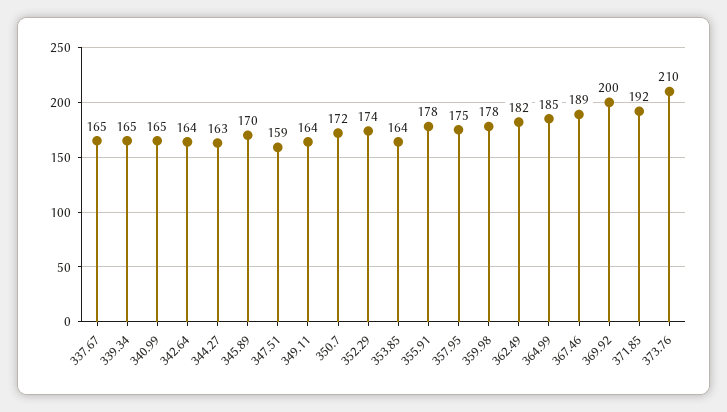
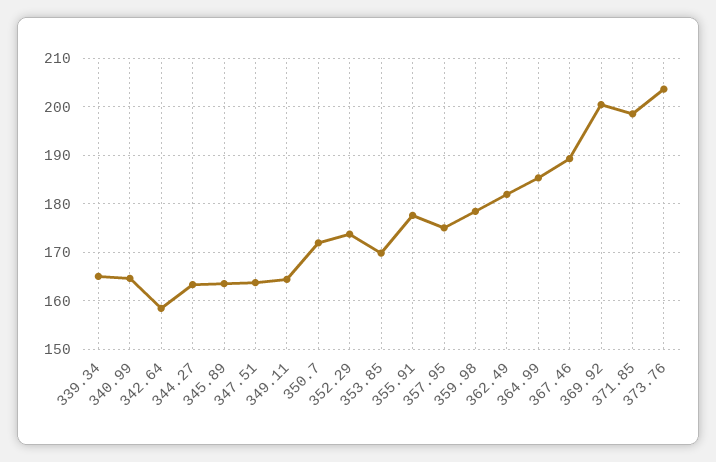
337.67: 165 -> none
342.64: 164 -> 158
345.89: 170 -> 164
347.51: 159 -> 164
353.85: 164 -> 170
371.85: 192 -> 198
373.76: 210 -> 204

